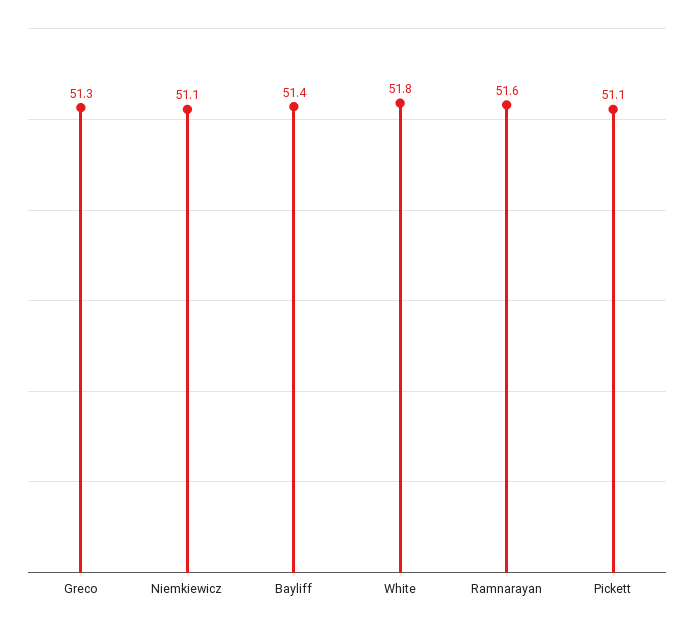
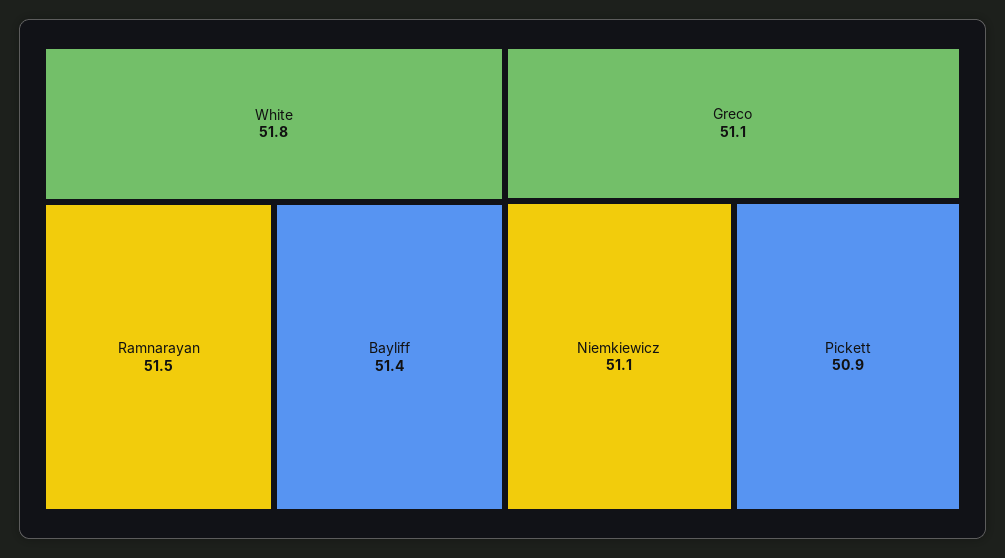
Greco: 51.3 -> 51.1
Ramnarayan: 51.6 -> 51.5
Pickett: 51.1 -> 50.9

